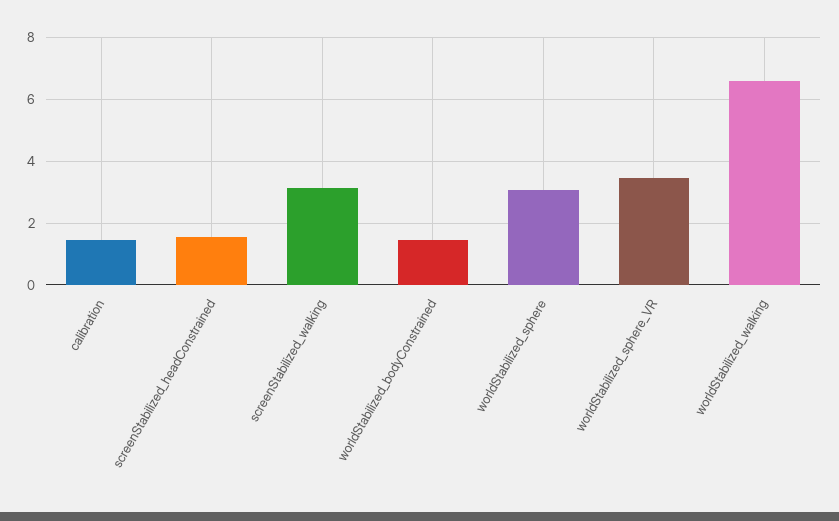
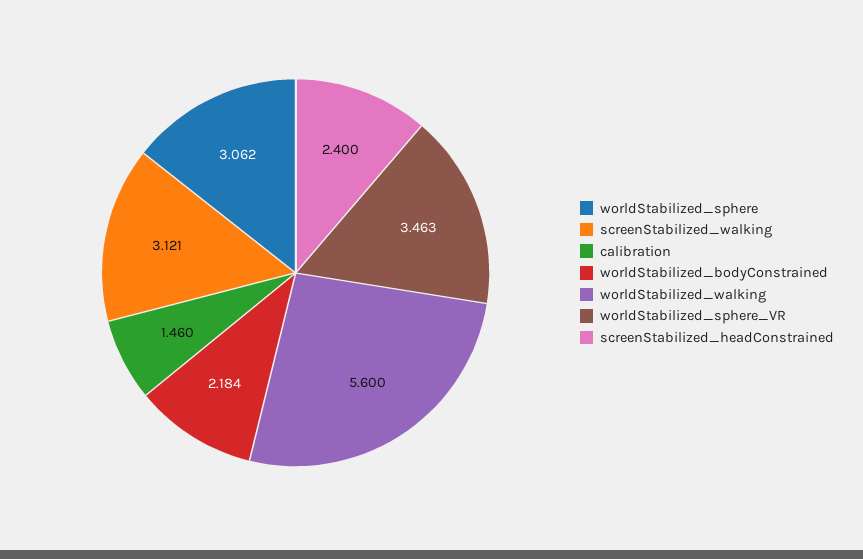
screenStabilized_headConstrained: 1.6 -> 2.4
worldStabilized_bodyConstrained: 1.4 -> 2.184
worldStabilized_walking: 6.6 -> 5.6

